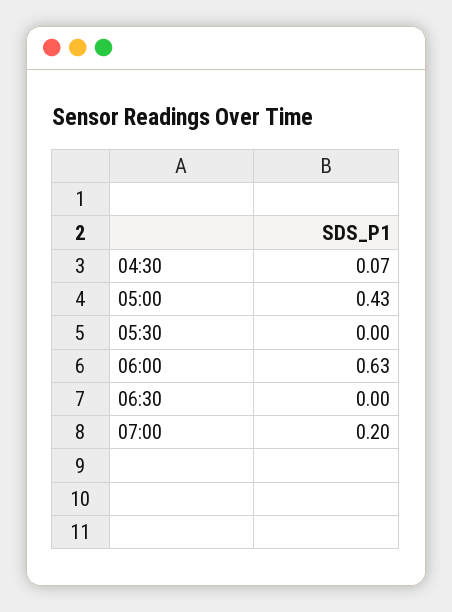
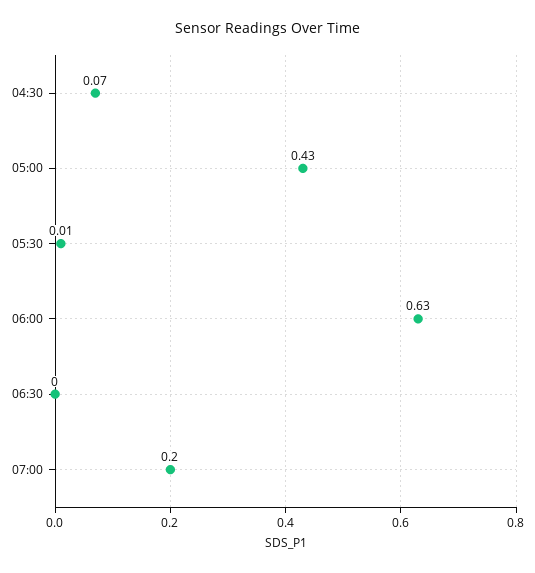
05:30: 0 -> 0.01

